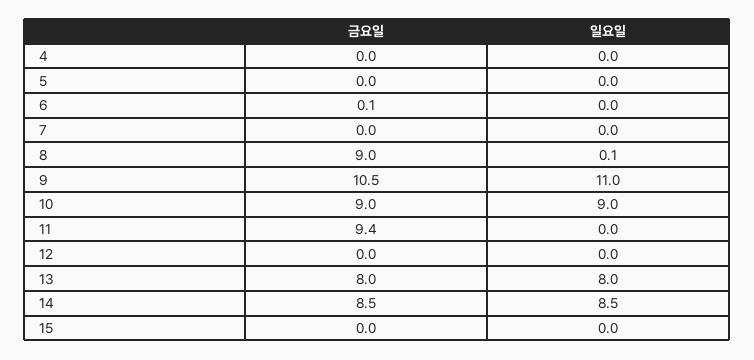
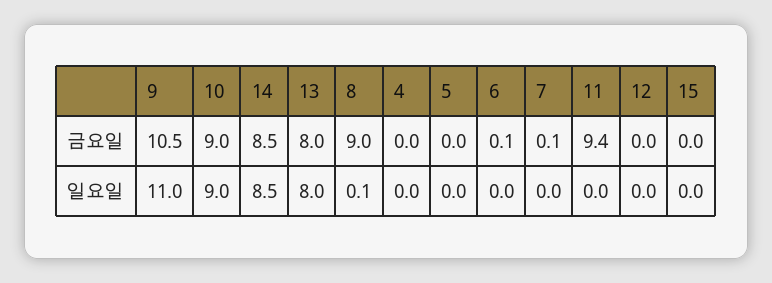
금요일, 7: 0 -> 0.1

